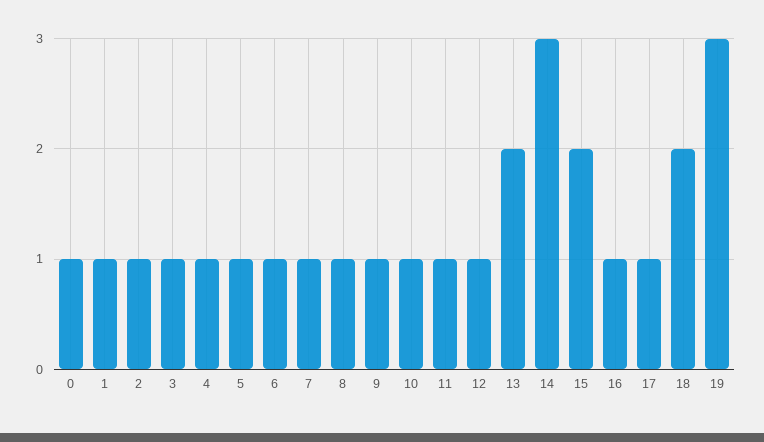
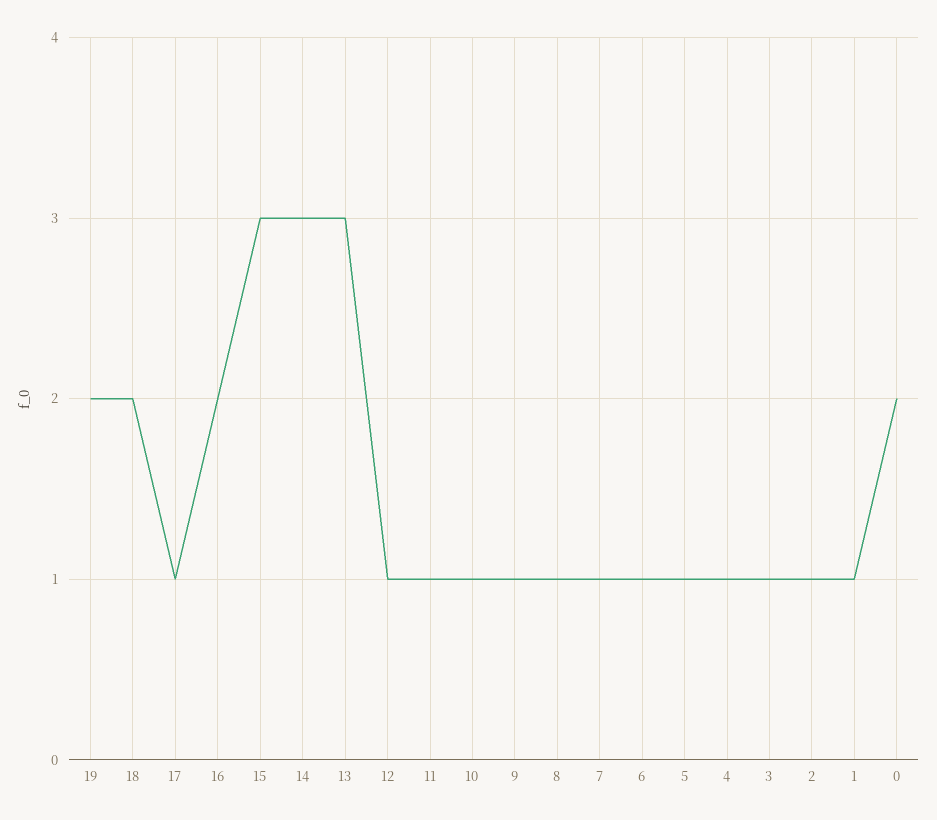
0: 1 -> 2
13: 2 -> 3
15: 2 -> 3
16: 1 -> 2
19: 3 -> 2

